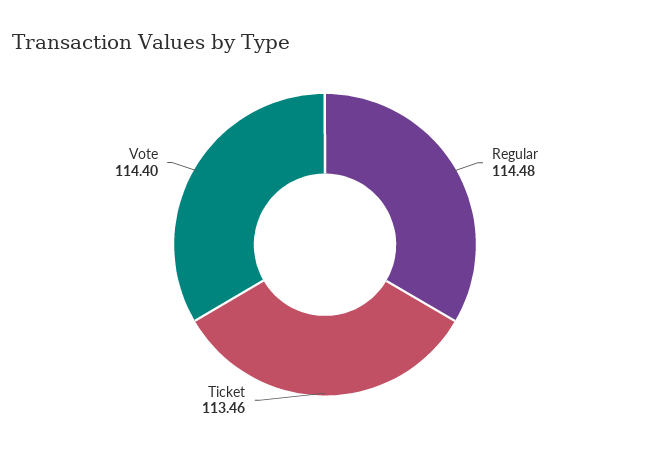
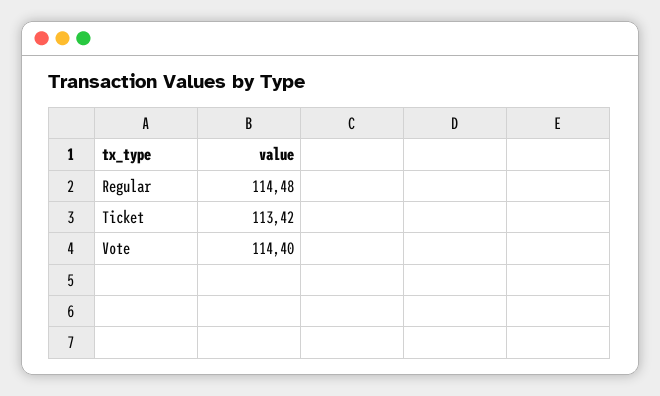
Ticket: 113.46 -> 113.42

